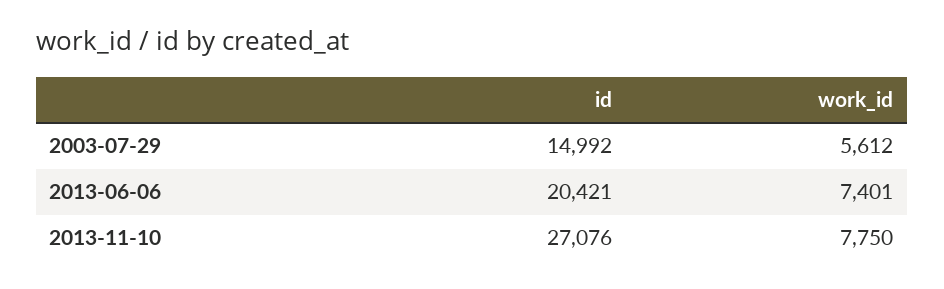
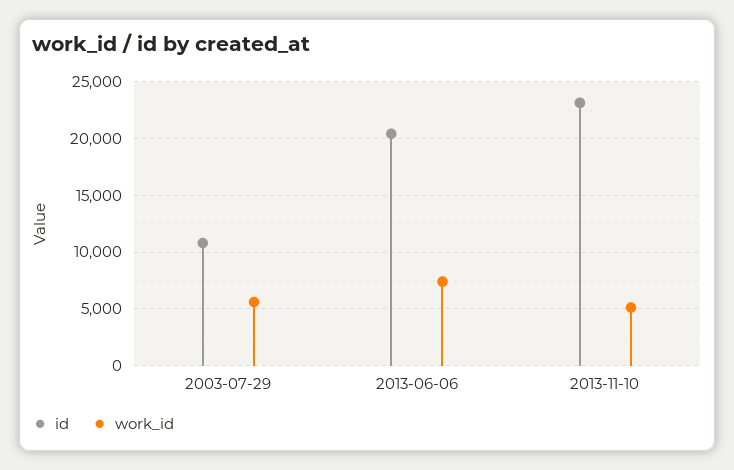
id, 2003-07-29: 14992 -> 11000
id, 2013-11-10: 27076 -> 23000
work_id, 2013-11-10: 7750 -> 5000

